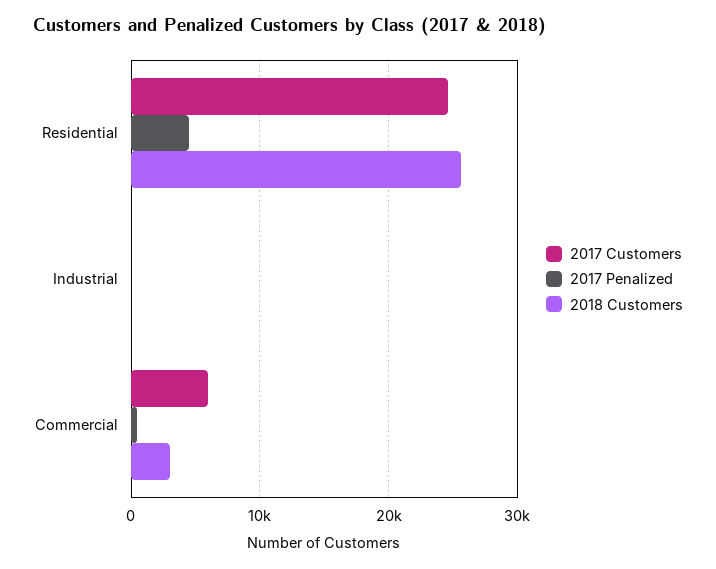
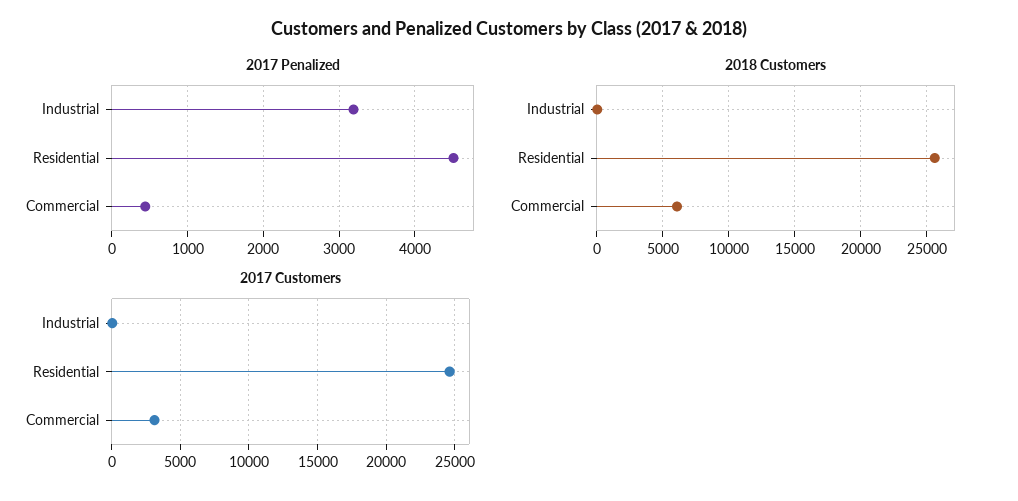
2017 Penalized, Industrial: 0 -> 3200
2017 Customers, Commercial: 6000 -> 3000
2018 Customers, Commercial: 3000 -> 6000

